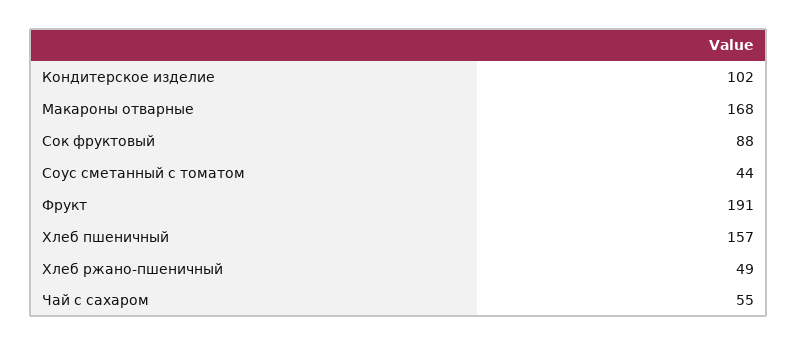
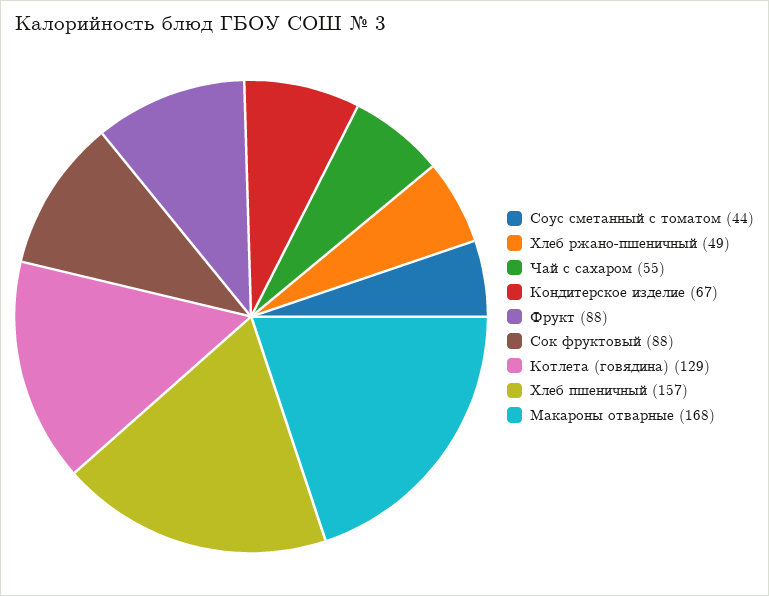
Кондитерское изделие: 102 -> 67
Фрукт: 191 -> 88
Котлета (говядина): none -> 129

